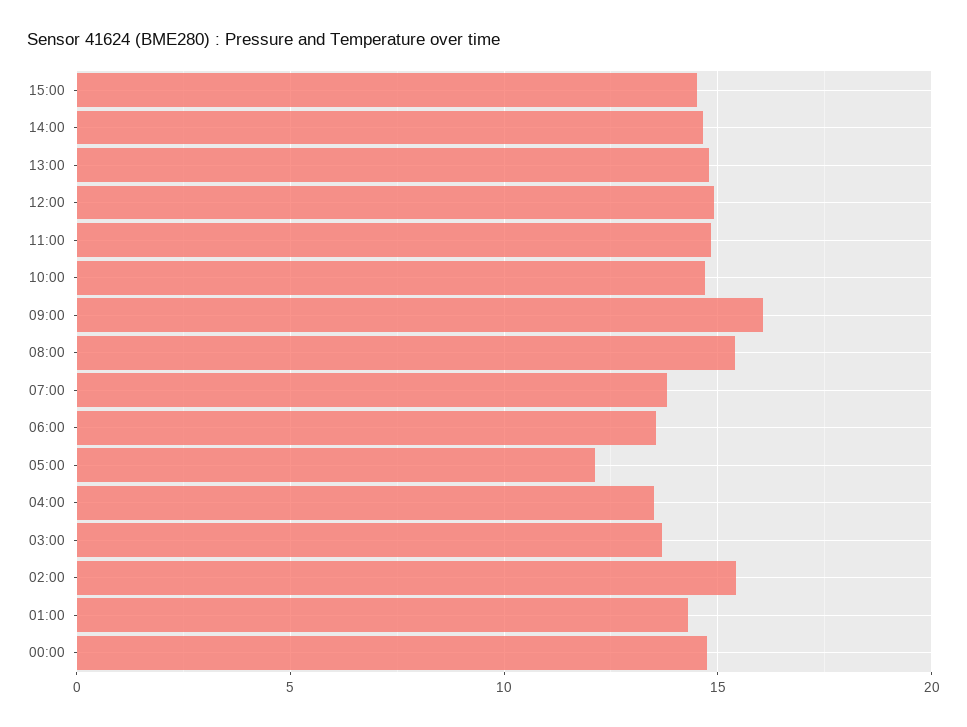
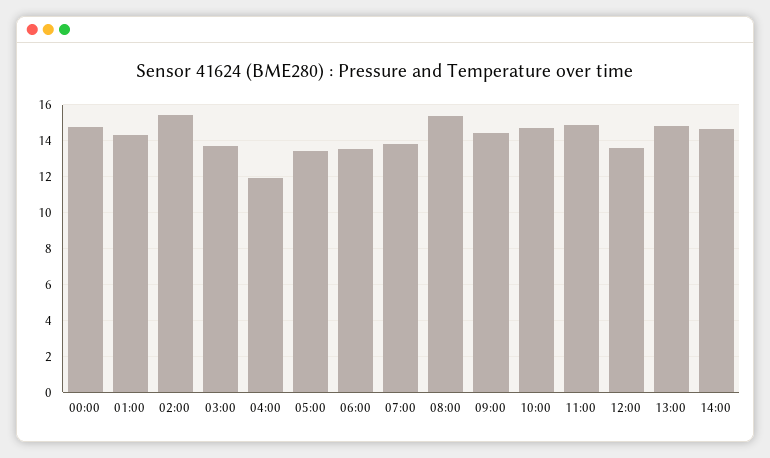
15:00: 14.5 -> none
12:00: 15 -> 13.5
09:00: 16 -> 14.5
05:00: 12 -> 13.5
04:00: 13.5 -> 12

